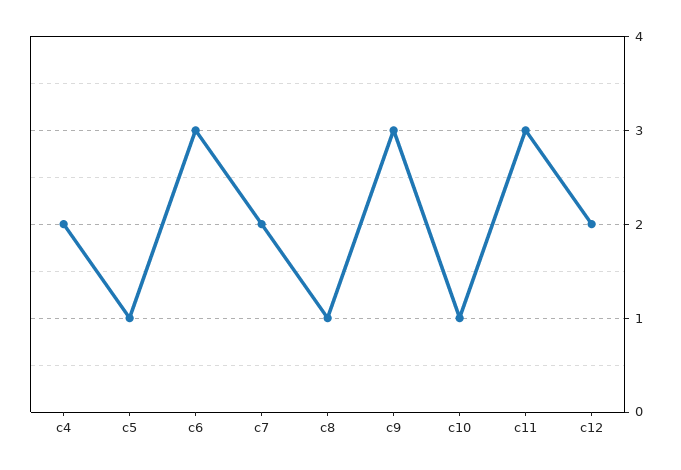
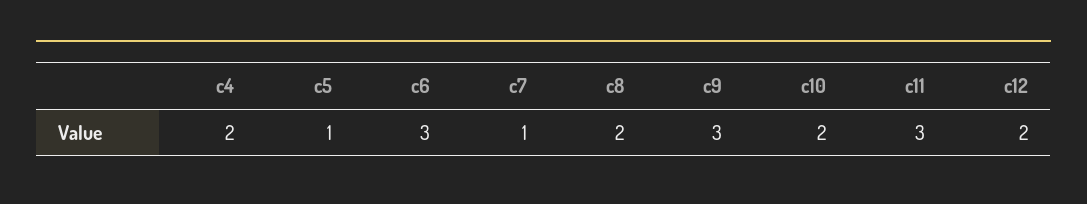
c7: 2 -> 1
c8: 1 -> 2
c10: 1 -> 2

